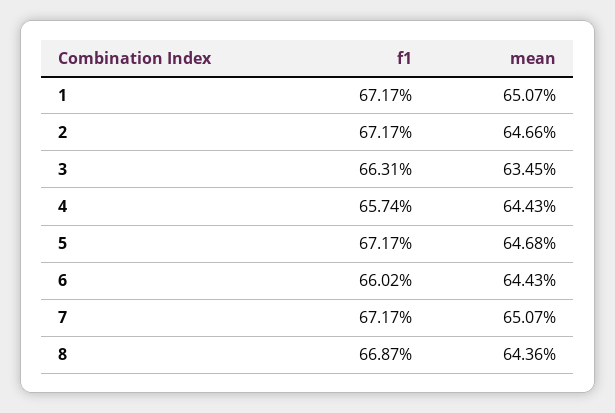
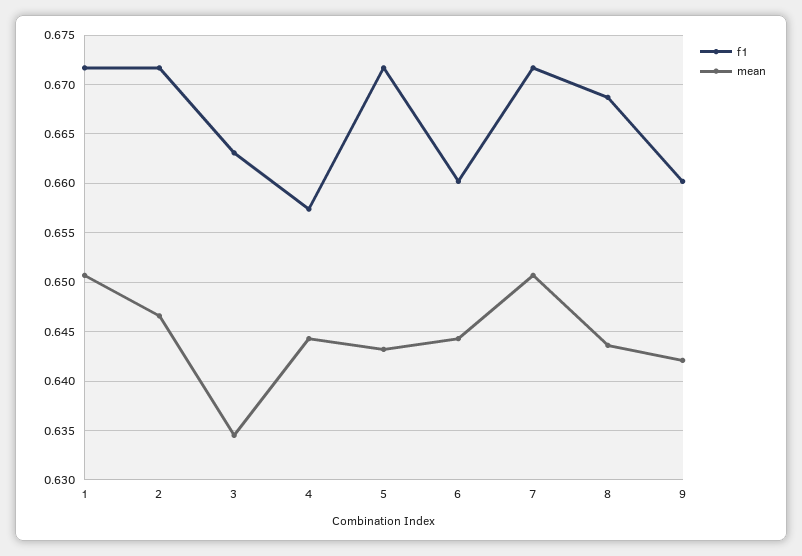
mean, 5: 0.6468 -> 0.643
f1, 9: none -> 0.66
mean, 9: none -> 0.642

